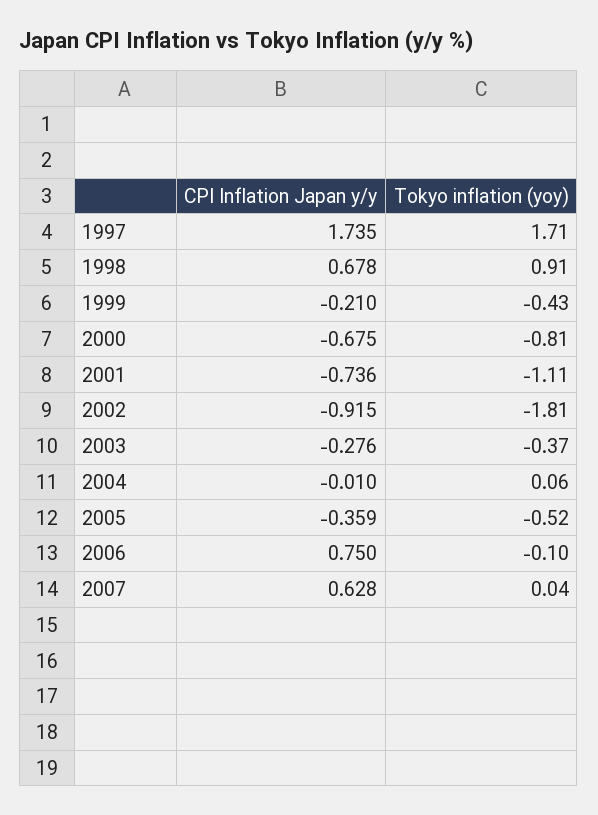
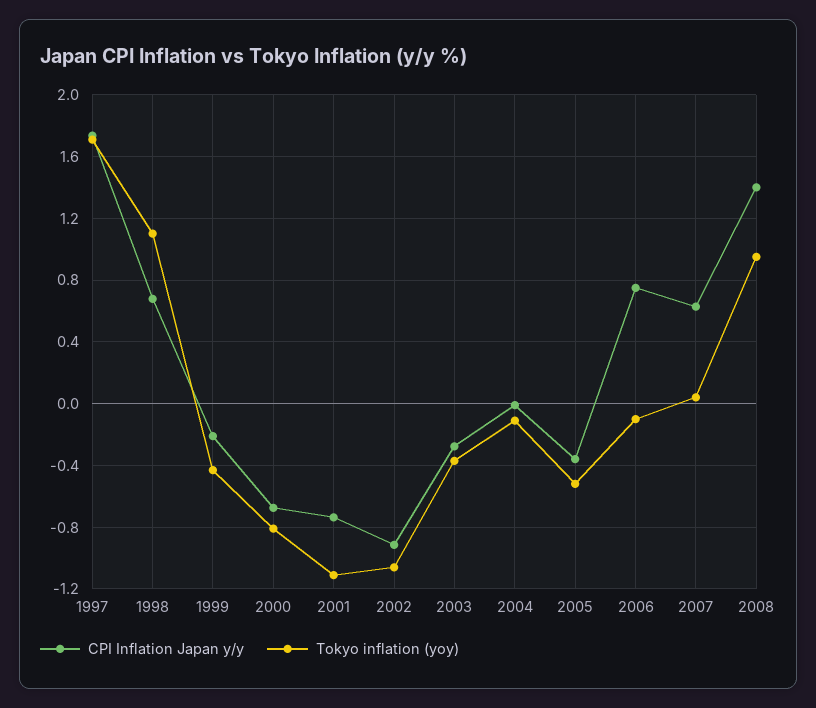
Tokyo inflation (yoy), 1998: 0.91 -> 1.1
Tokyo inflation (yoy), 2002: -1.81 -> -1.05
Tokyo inflation (yoy), 2004: 0.06 -> -0.1
CPI Inflation Japan y/y, 2008: none -> 1.4
Tokyo inflation (yoy), 2008: none -> 0.95

